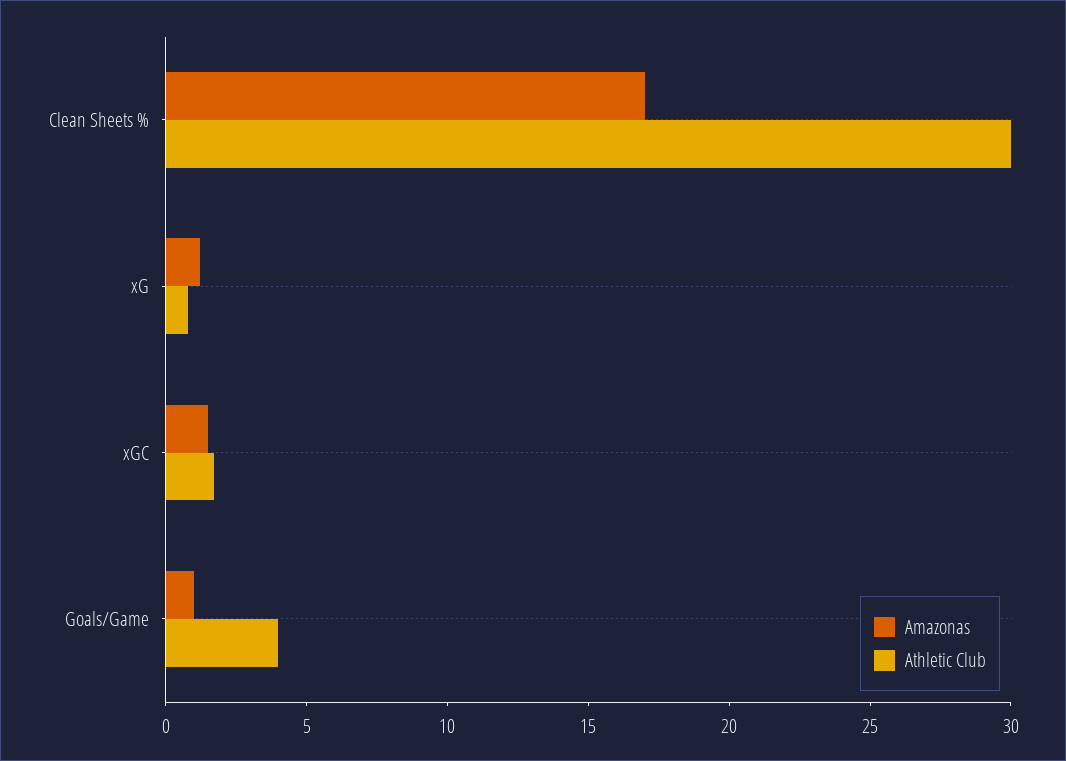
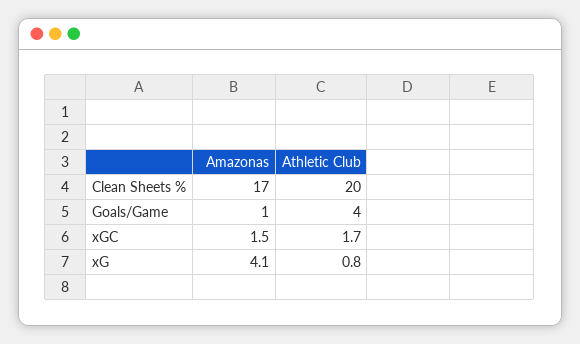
Athletic Club, Clean Sheets %: 30 -> 20
Amazonas, xG: 1 -> 4.1

